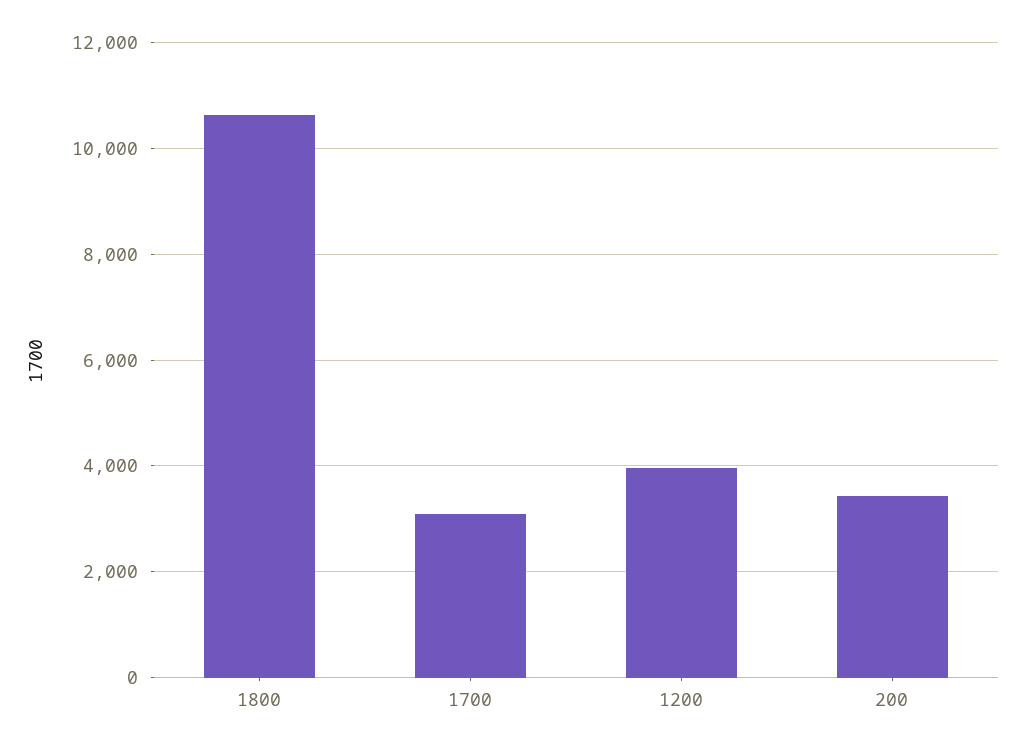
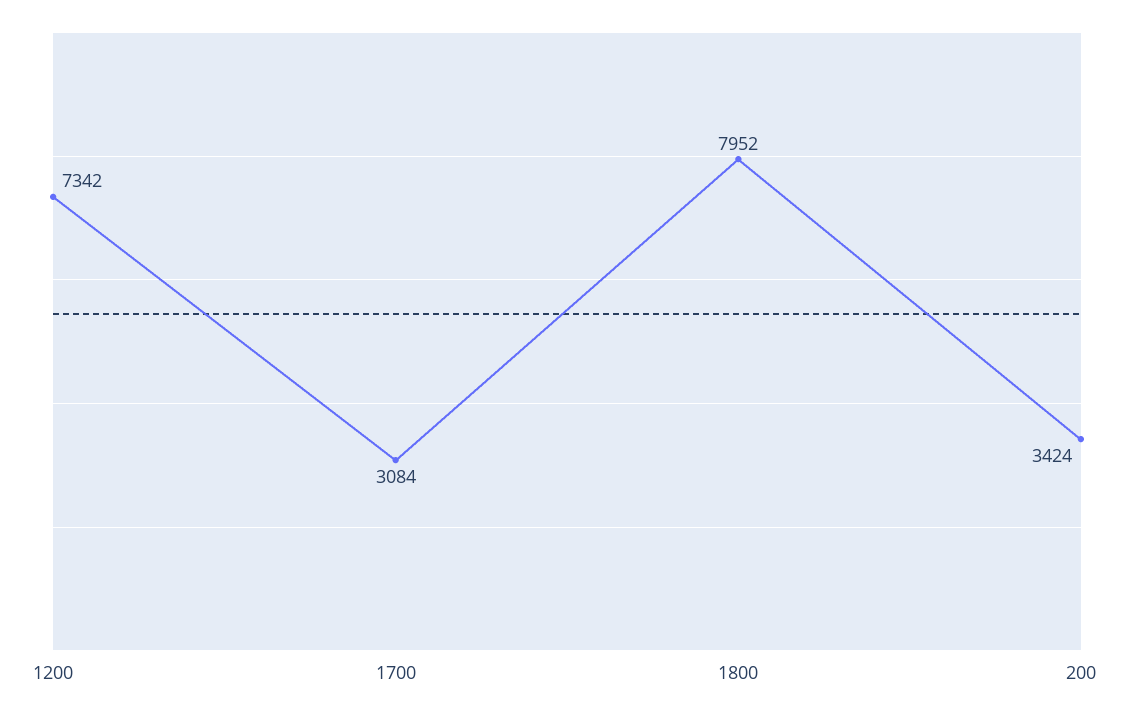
1800: 10600 -> 7952
1200: 4000 -> 7342

